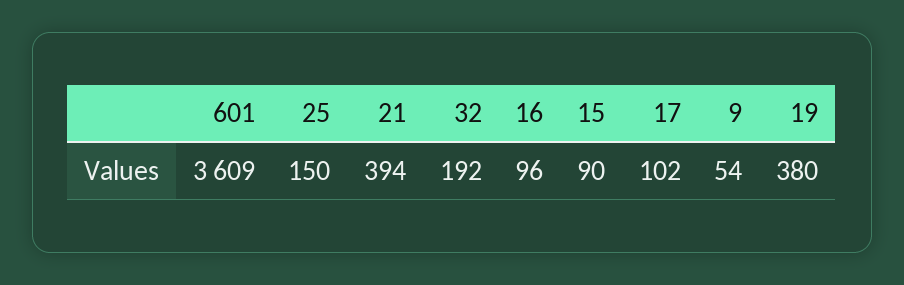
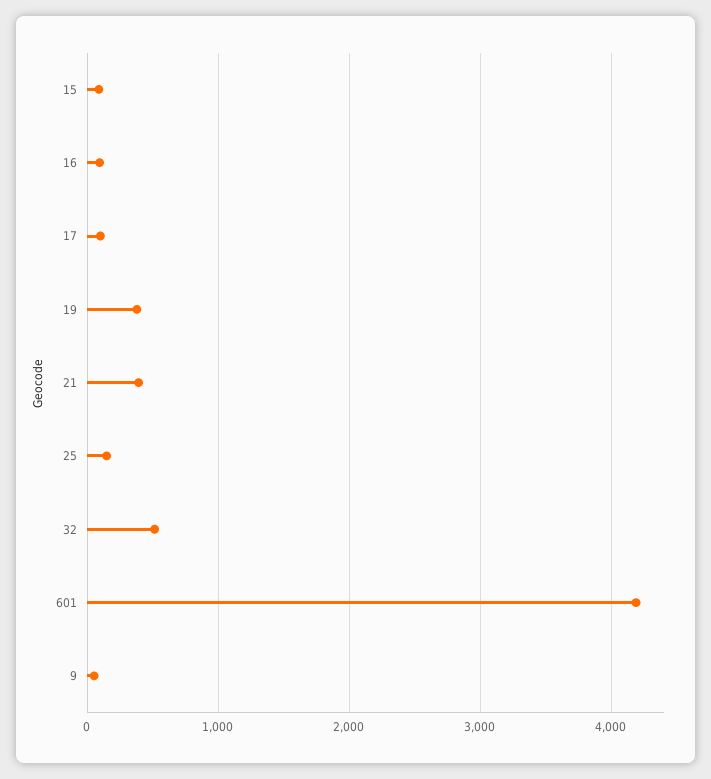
601: 3609 -> 4200
32: 192 -> 500

